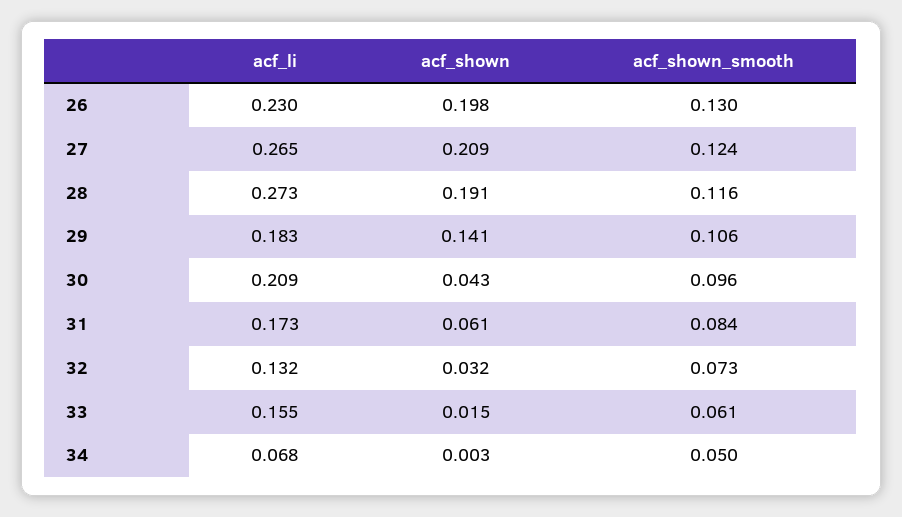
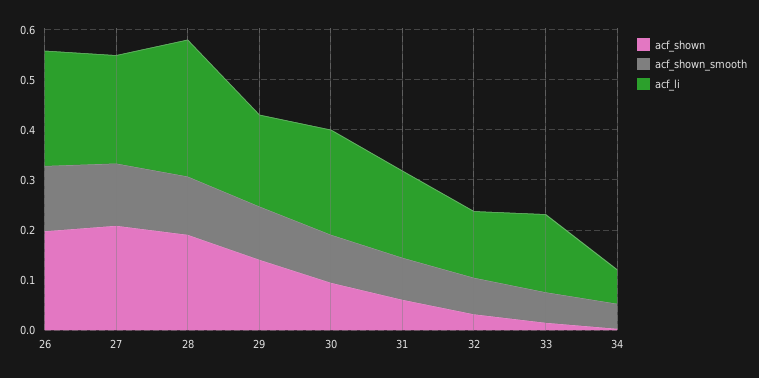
acf_li, 27: 0.265 -> 0.22
acf_shown, 30: 0.043 -> 0.1

